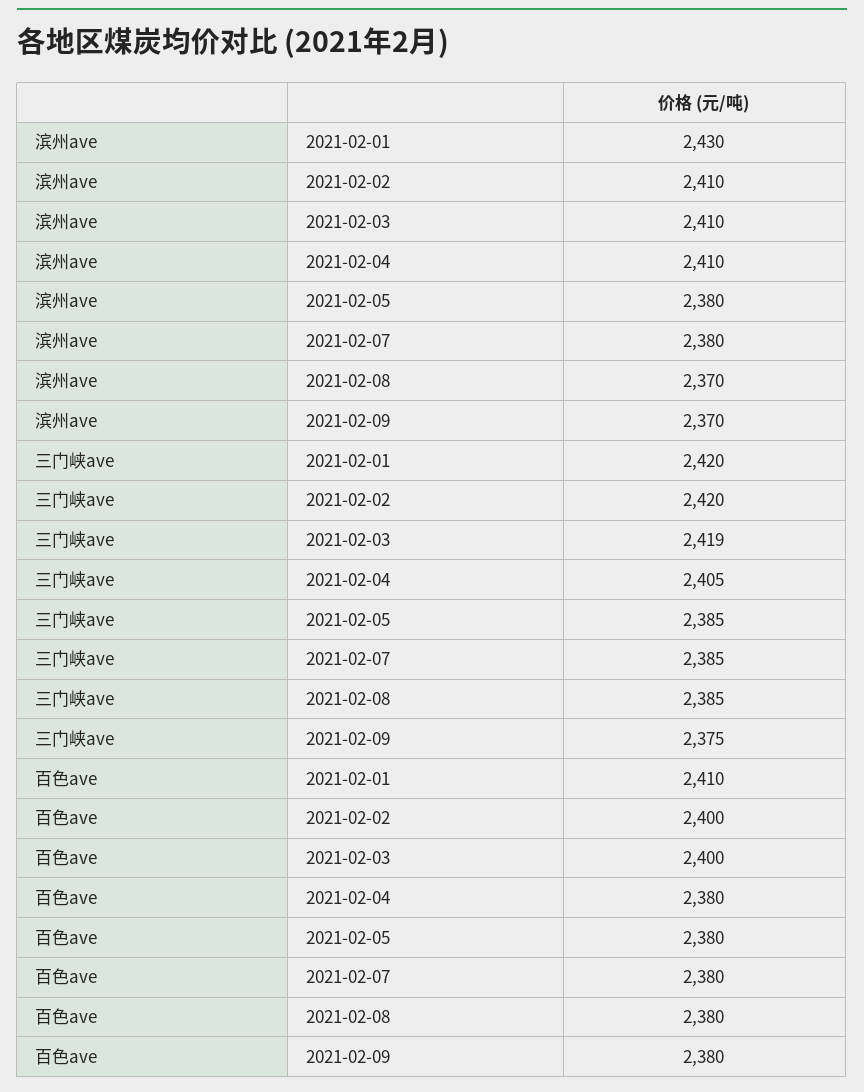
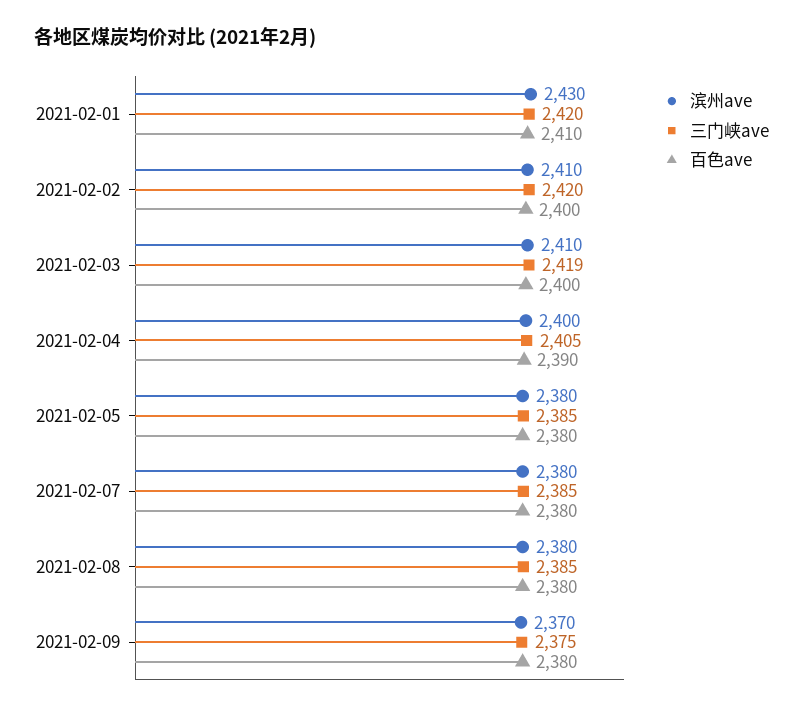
滨州ave, 2021-02-04: 2410 -> 2400
滨州ave, 2021-02-08: 2370 -> 2380
百色ave, 2021-02-04: 2380 -> 2390

